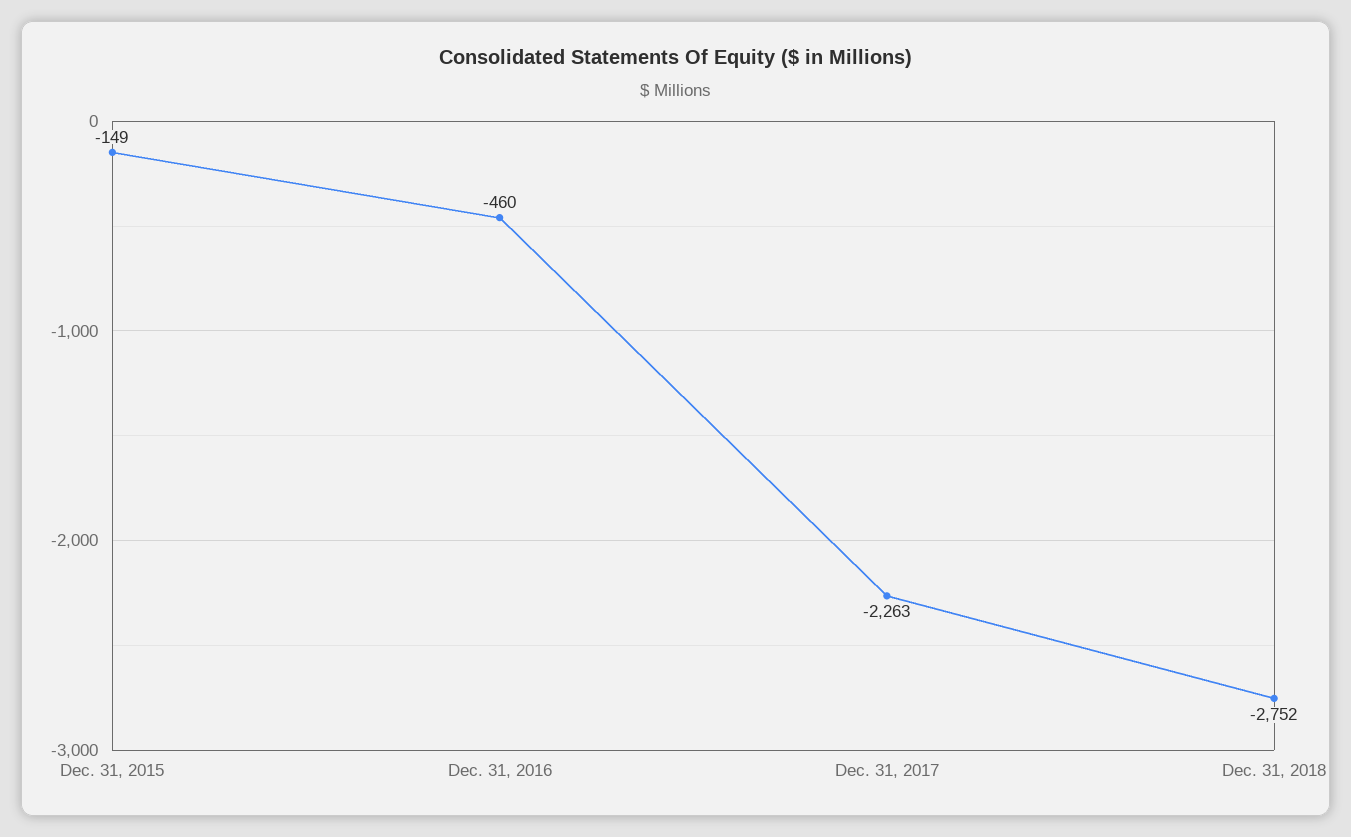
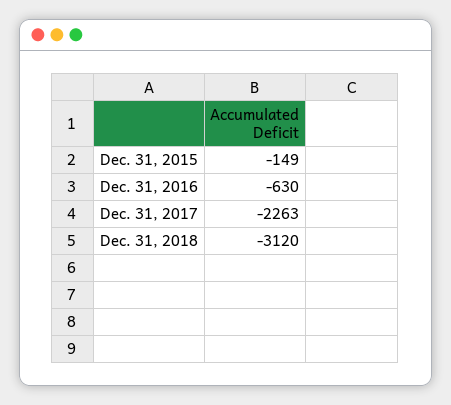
Dec. 31, 2016: -460 -> -630
Dec. 31, 2018: -2752 -> -3120

